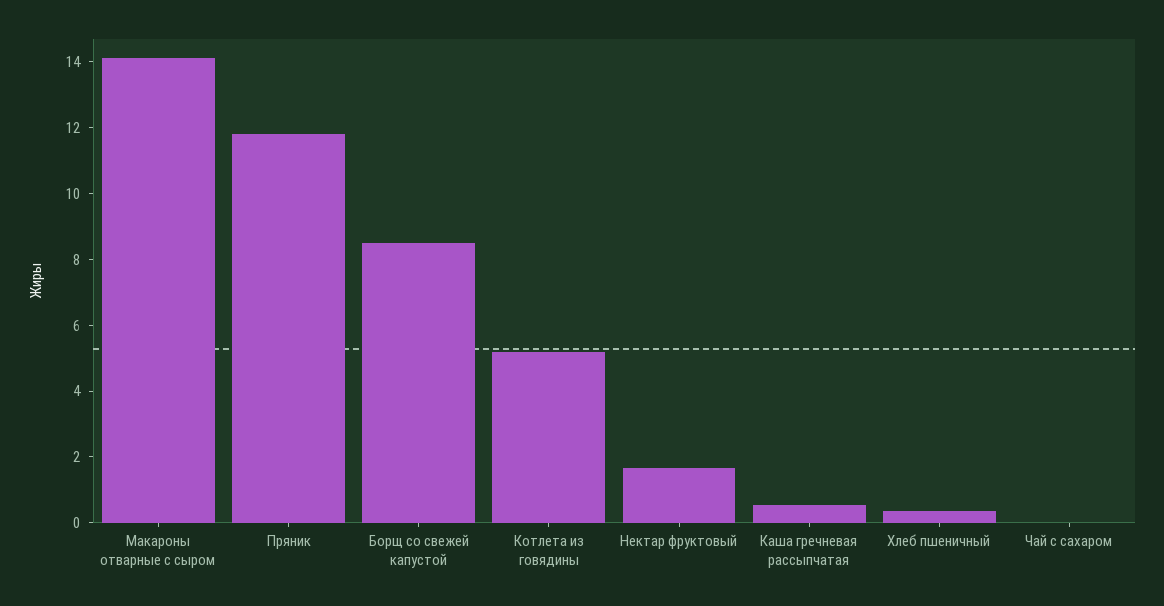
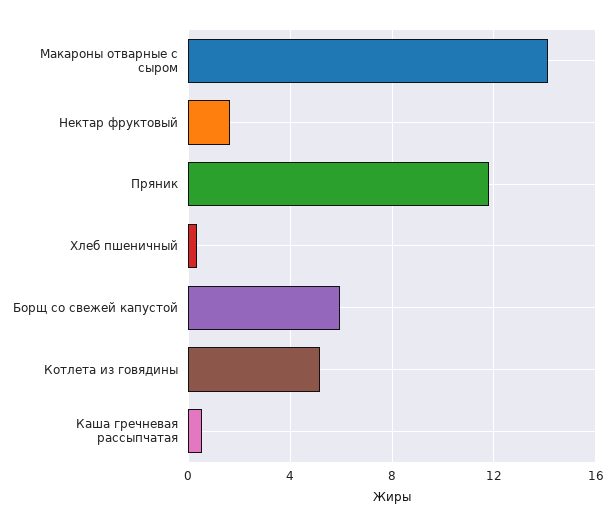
Борщ со свежей капустой: 8.5 -> 6
Чай с сахаром: 0 -> none

